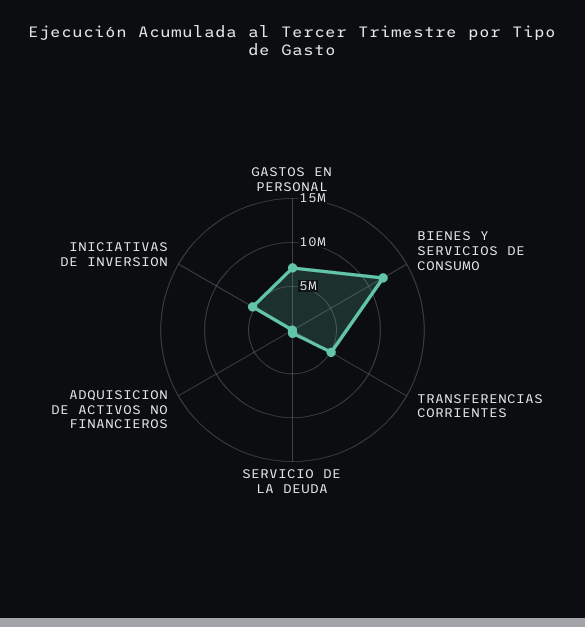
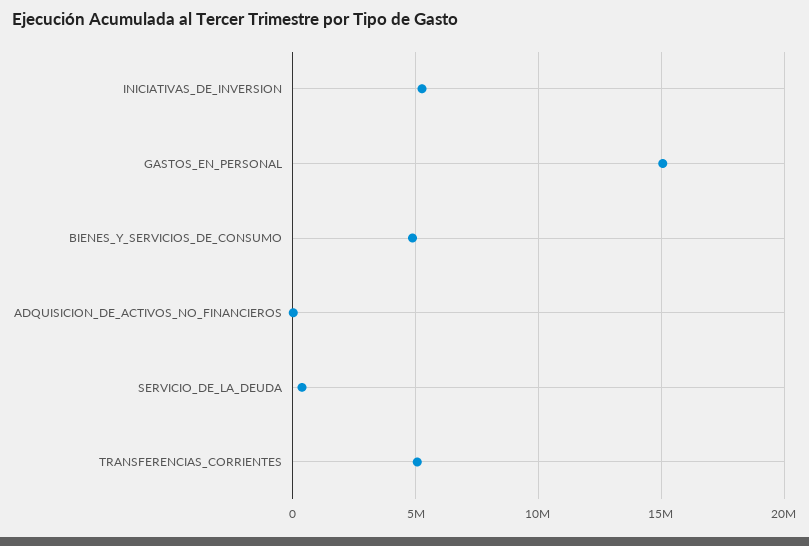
GASTOS EN PERSONAL: 7000000 -> 15000000
BIENES Y SERVICIOS DE CONSUMO: 12000000 -> 5000000

